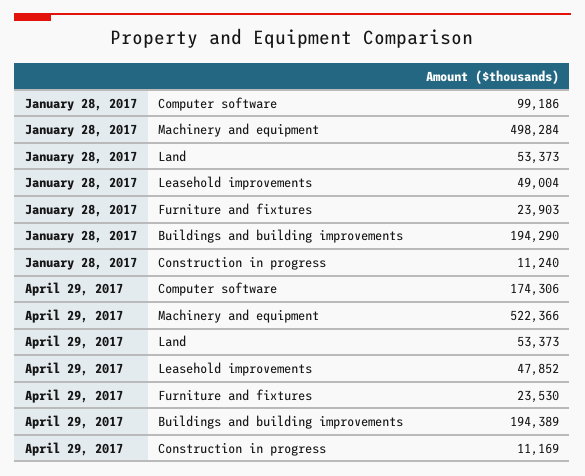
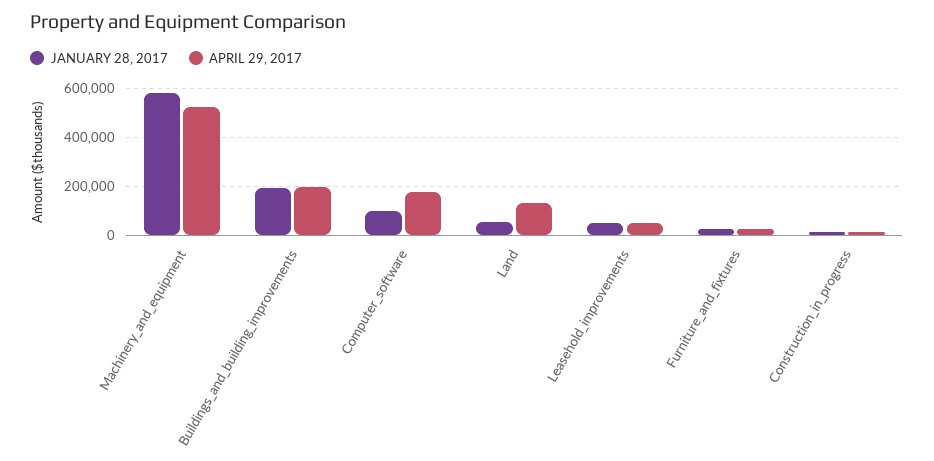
January 28, 2017, Machinery and equipment: 498284 -> 575000
April 29, 2017, Land: 53373 -> 125000

